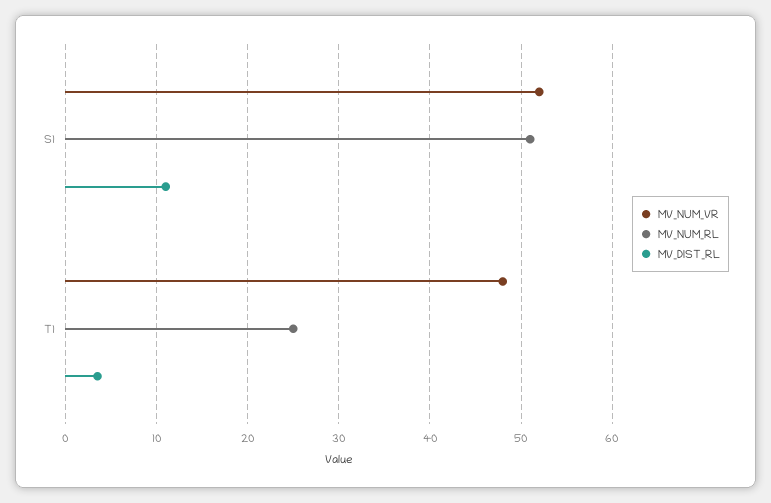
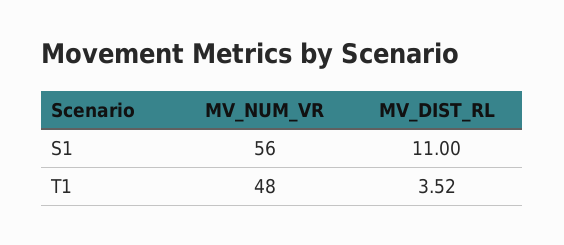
MV_NUM_VR, S1: 52 -> 56
MV_NUM_RL, S1: 51 -> none
MV_NUM_RL, T1: 25 -> none

